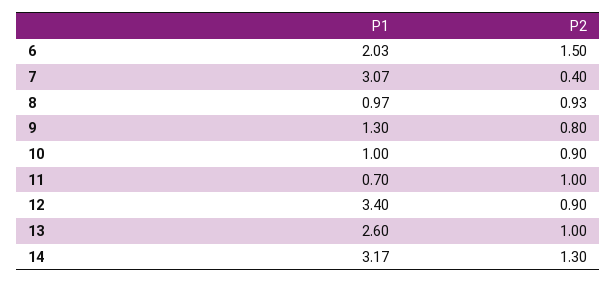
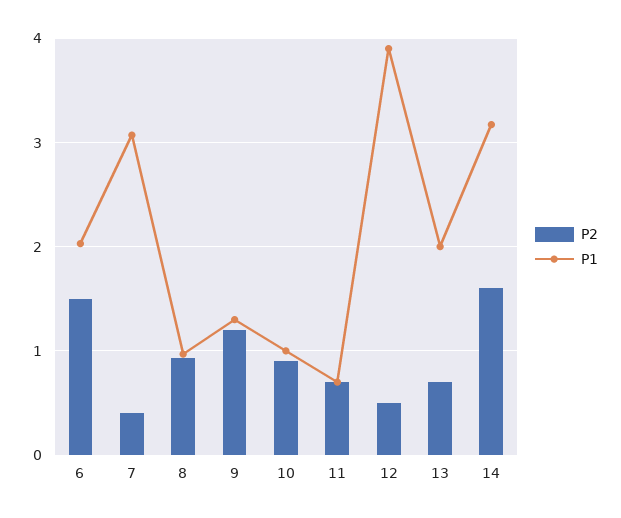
P2, 9: 0.8 -> 1.2
P2, 11: 1 -> 0.7
P1, 12: 3.4 -> 3.9
P2, 12: 0.9 -> 0.5
P1, 13: 2.6 -> 2
P2, 13: 1 -> 0.7
P2, 14: 1.3 -> 1.6

